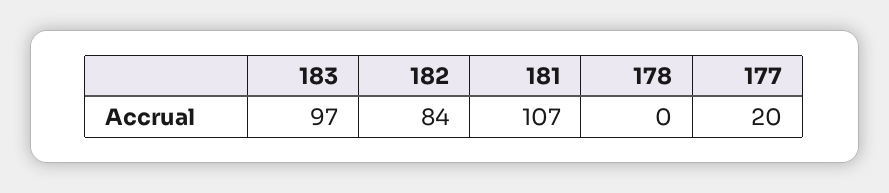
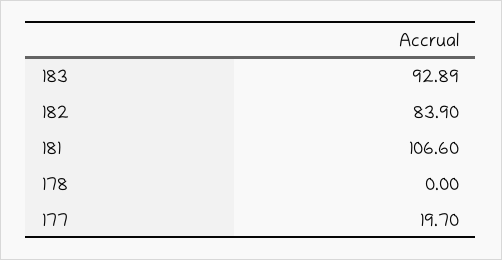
183: 97 -> 92.89

